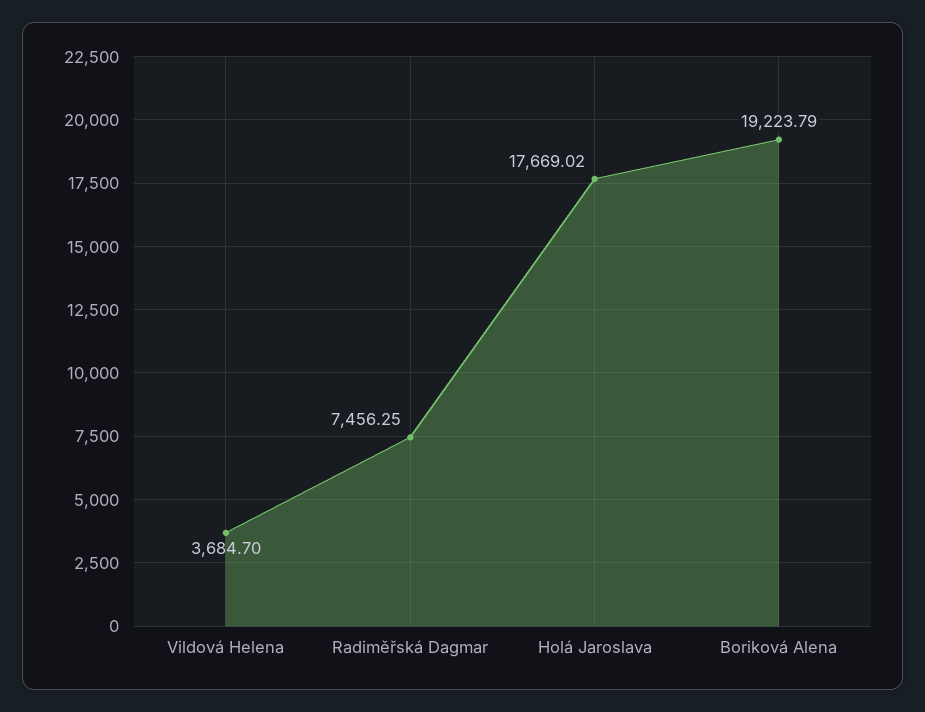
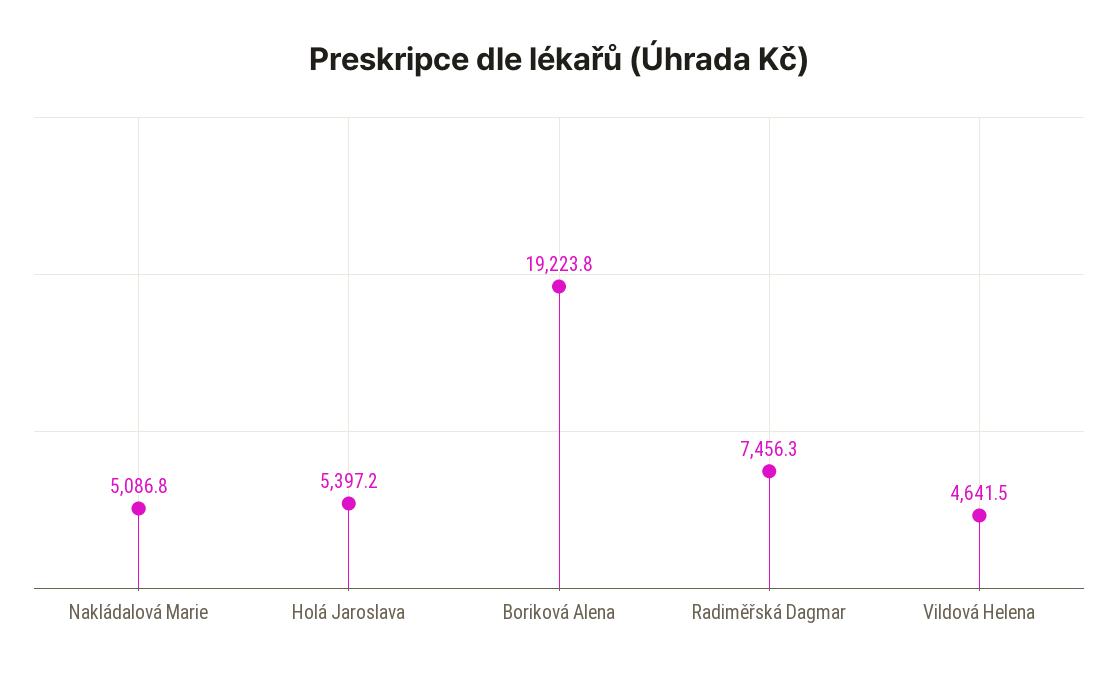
Vildová Helena: 3684.7 -> 4641.5
Holá Jaroslava: 17669.02 -> 5397.2
Nakládalová Marie: none -> 5086.8

